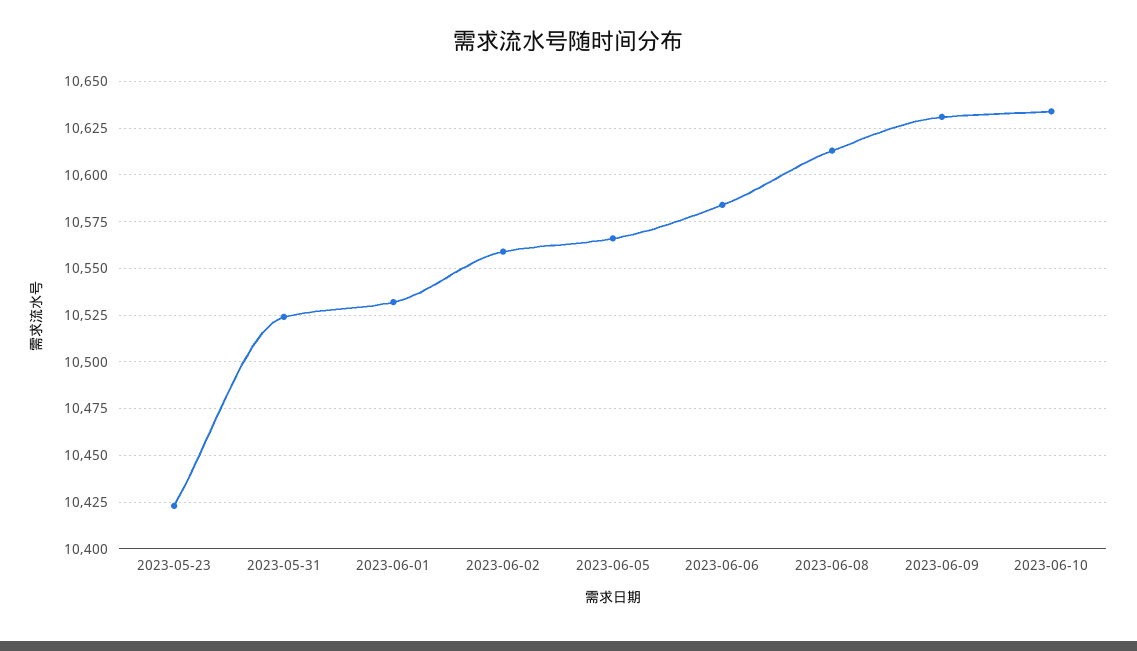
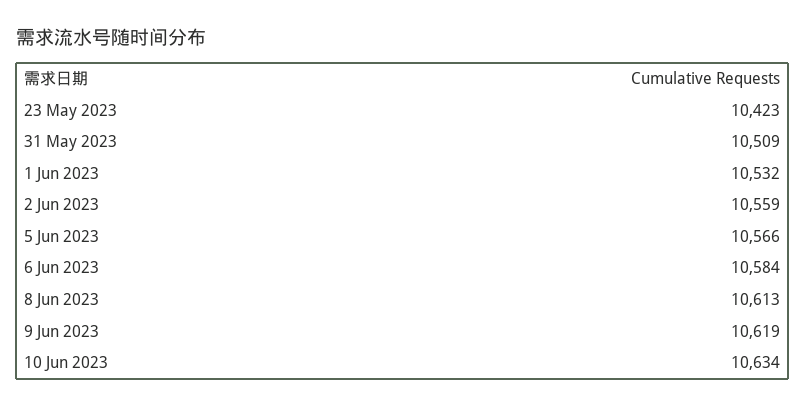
2023-05-31: 10525 -> 10509
2023-06-09: 10630 -> 10619

